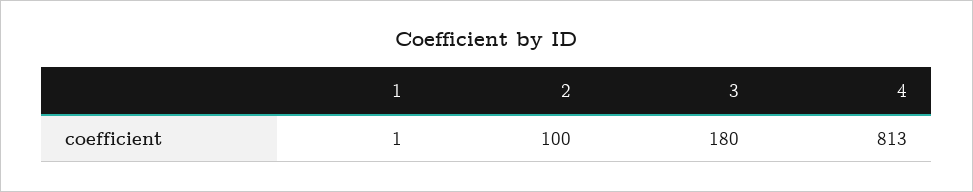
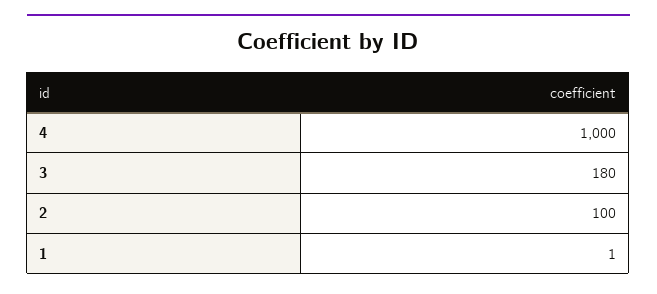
4: 813 -> 1000

